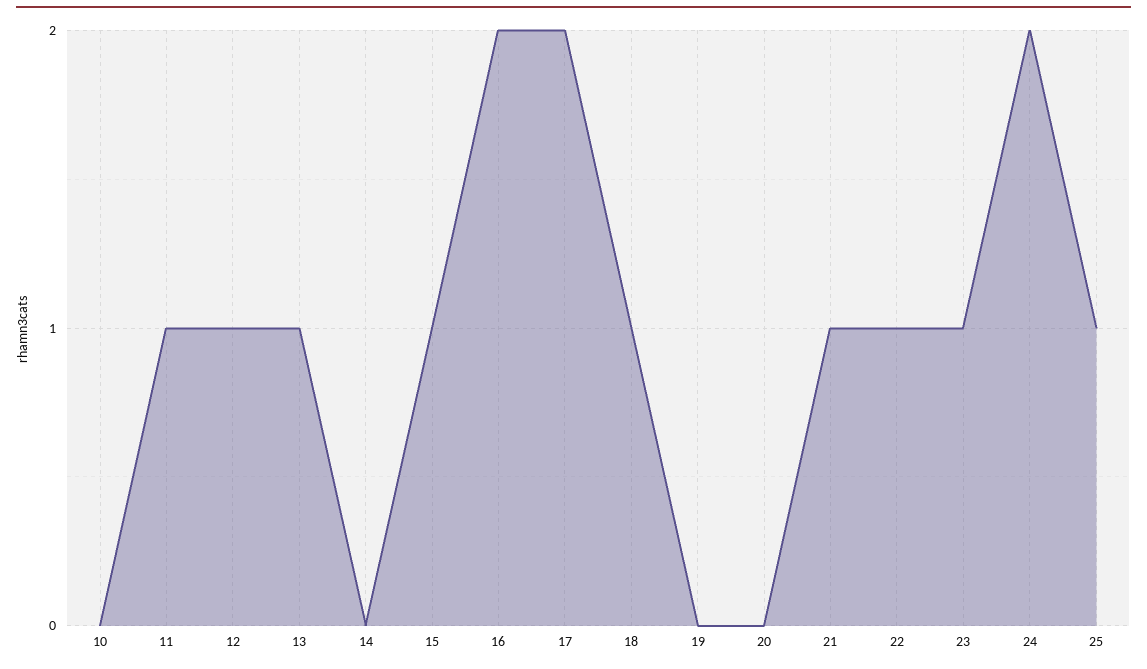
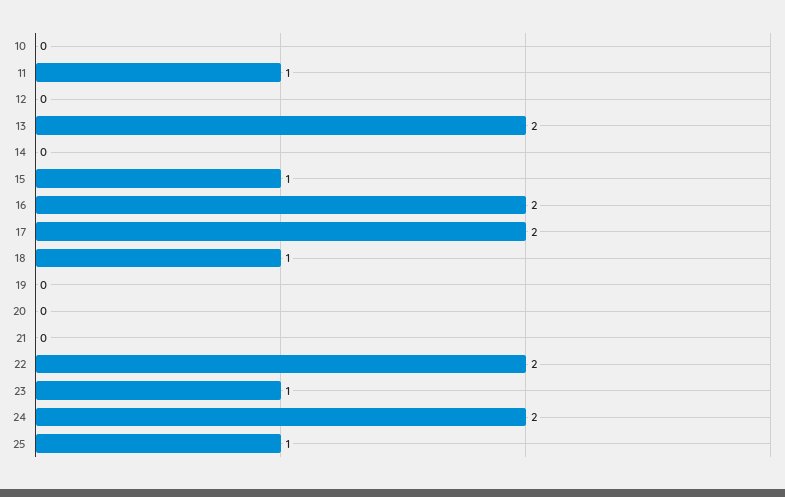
12: 1 -> 0
13: 1 -> 2
21: 1 -> 0
22: 1 -> 2

